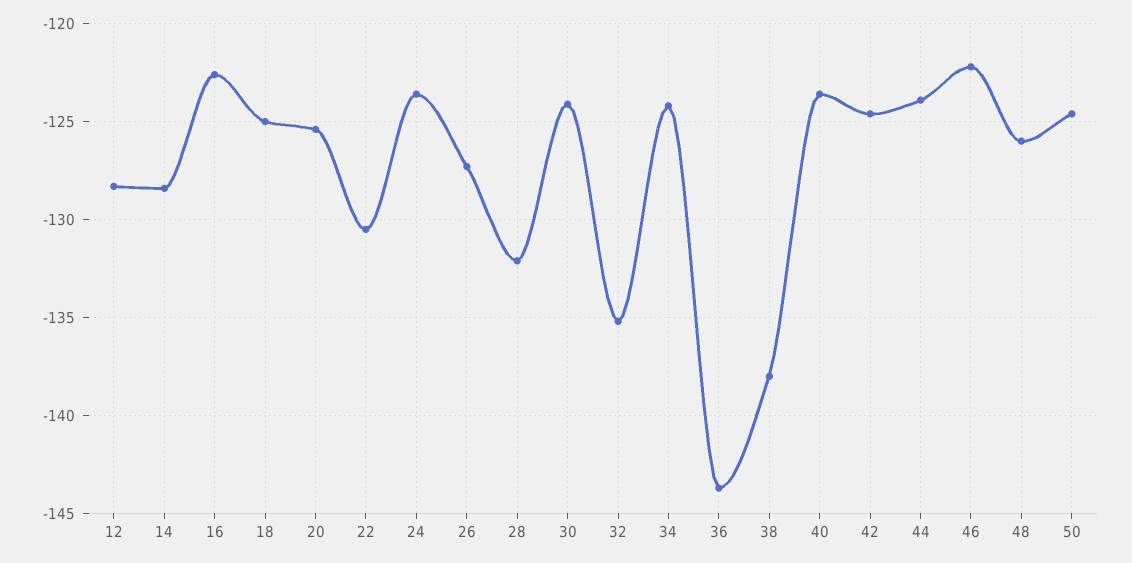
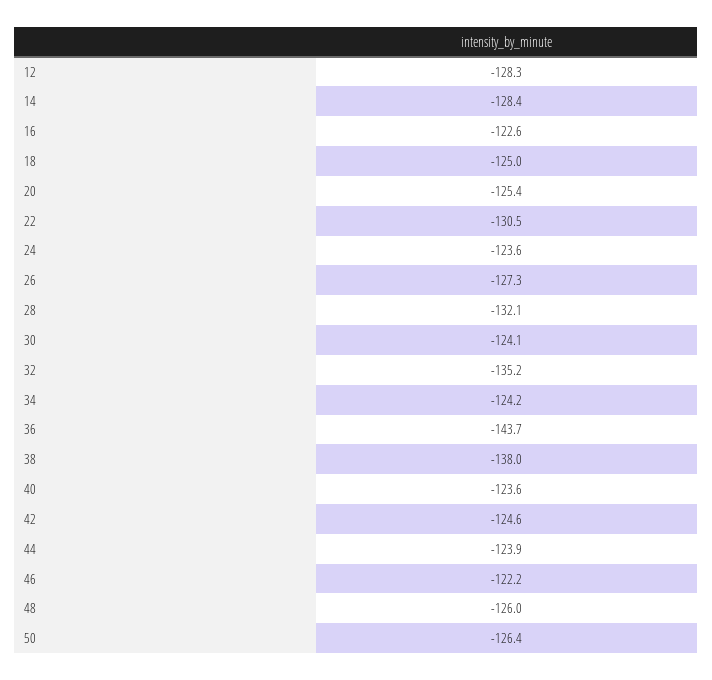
50: -124.5 -> -126.4

